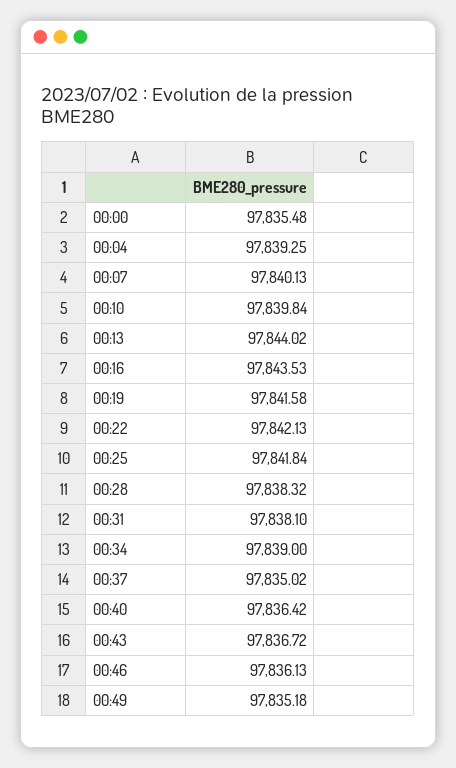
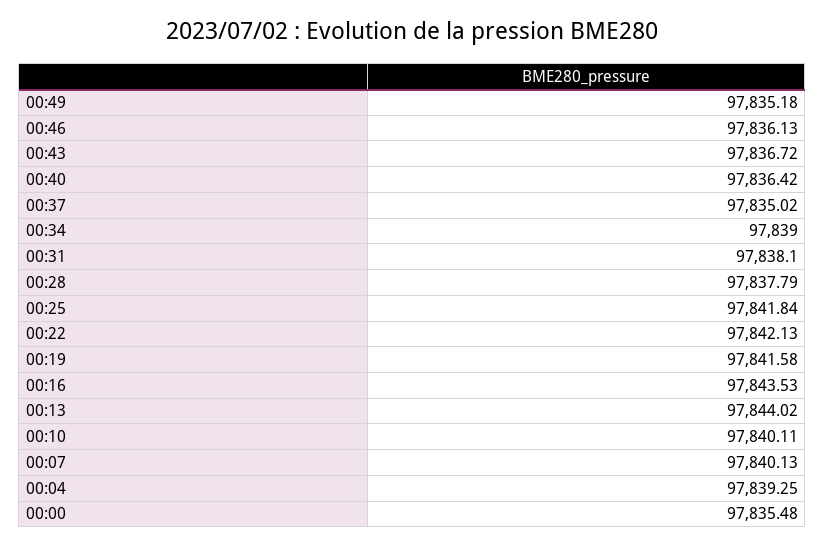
00:10: 97839.84 -> 97840.11
00:28: 97838.32 -> 97837.79

